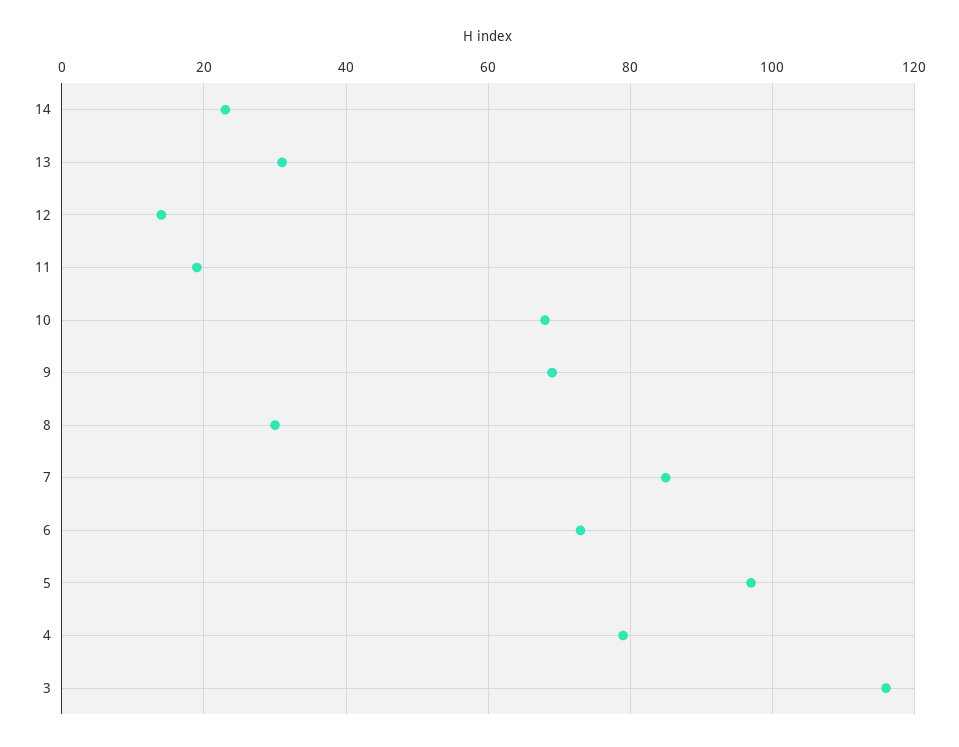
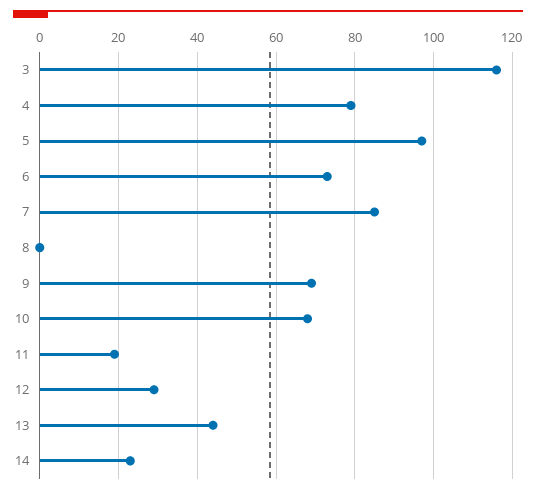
13: 30 -> 45
12: 15 -> 30
8: 30 -> 0

